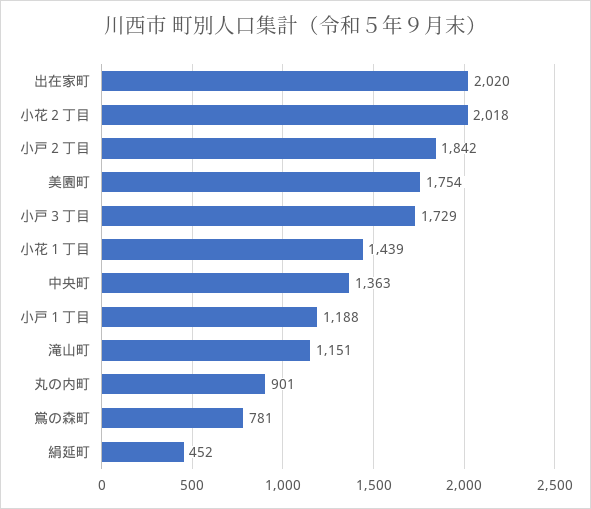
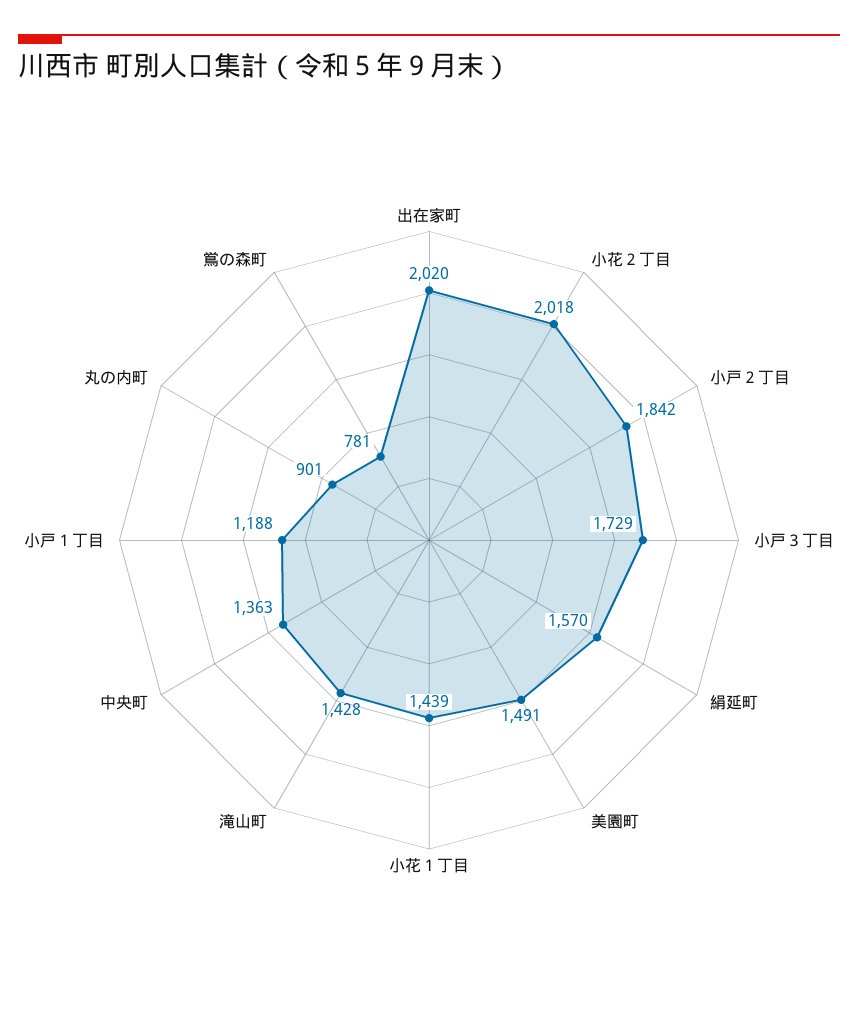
美園町: 1754 -> 1491
滝山町: 1151 -> 1428
絹延町: 452 -> 1570

